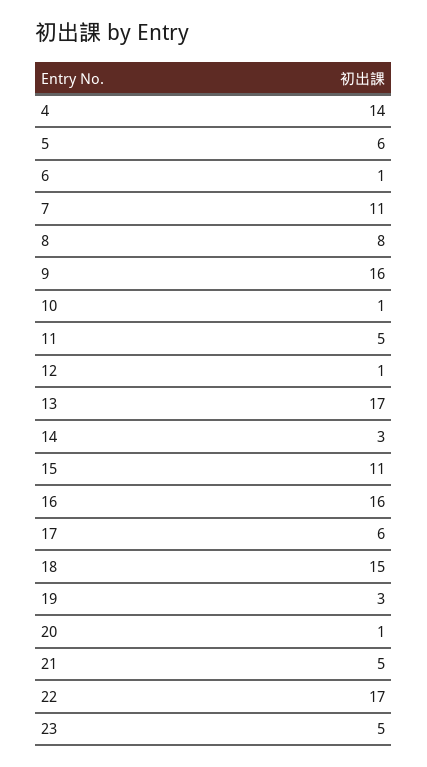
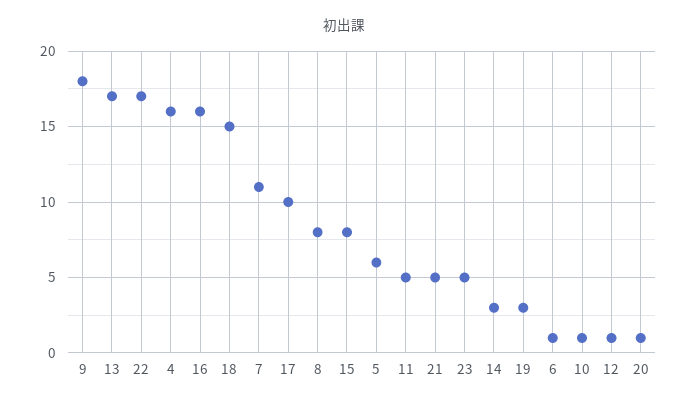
4: 14 -> 16
9: 16 -> 18
15: 11 -> 8
17: 6 -> 10

